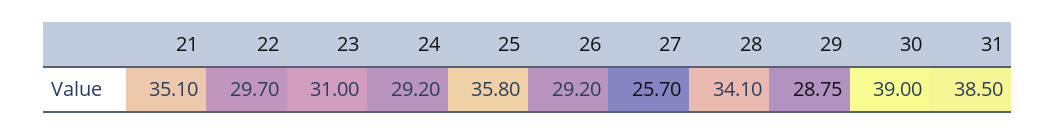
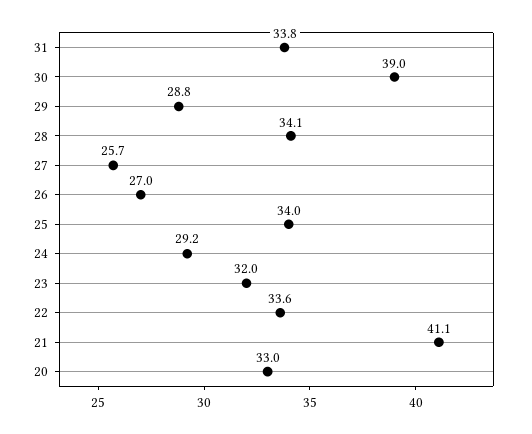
21: 35.1 -> 41.1
22: 29.7 -> 33.6
23: 31 -> 32
25: 35.8 -> 34
26: 29.2 -> 27
31: 38.5 -> 33.8
20: none -> 33

